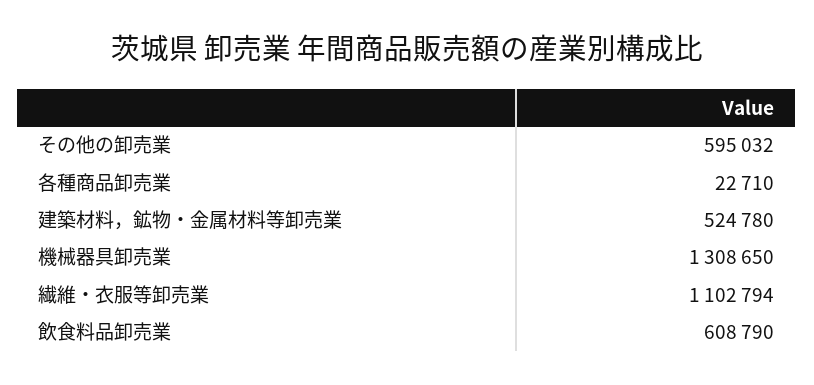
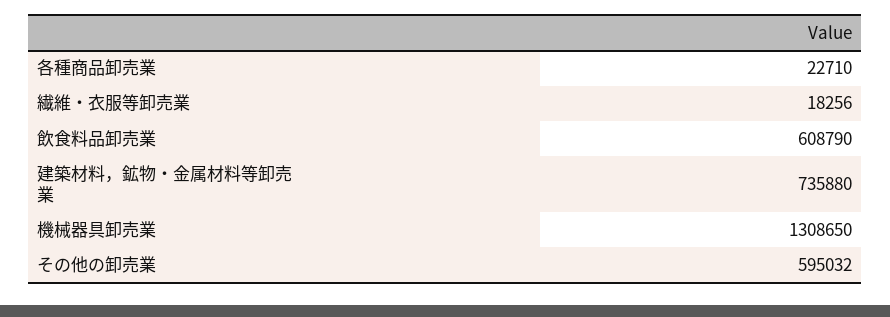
建築材料，鉱物・金属材料等卸売業: 524780 -> 735880
繊維・衣服等卸売業: 1102794 -> 18256

